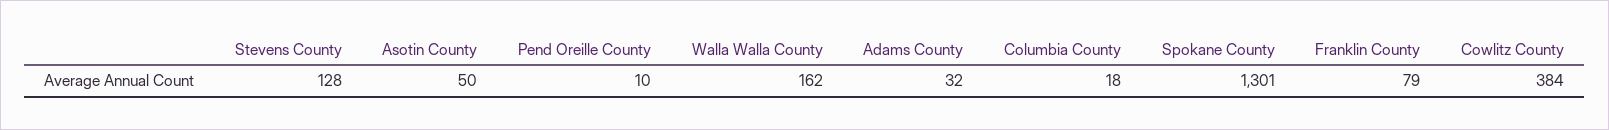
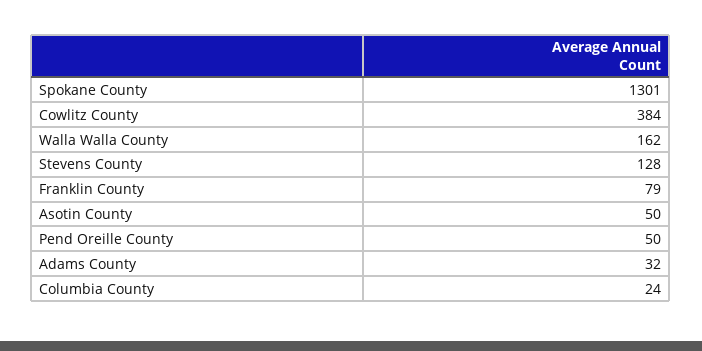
Pend Oreille County: 10 -> 50
Columbia County: 18 -> 24

